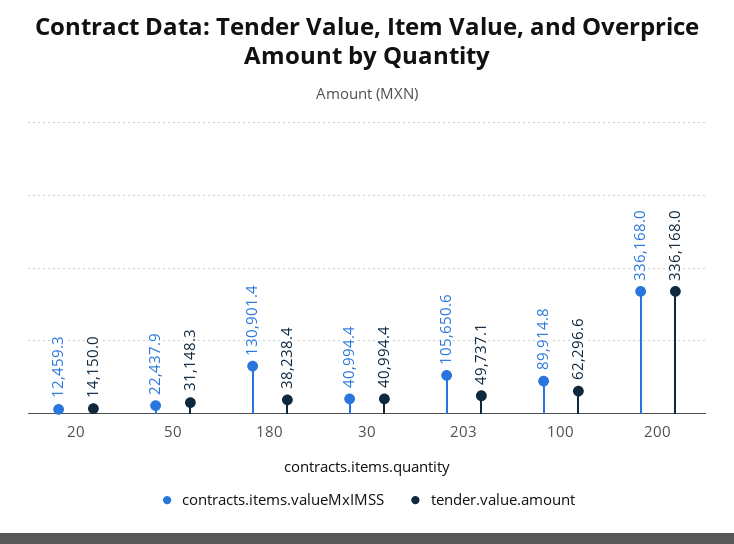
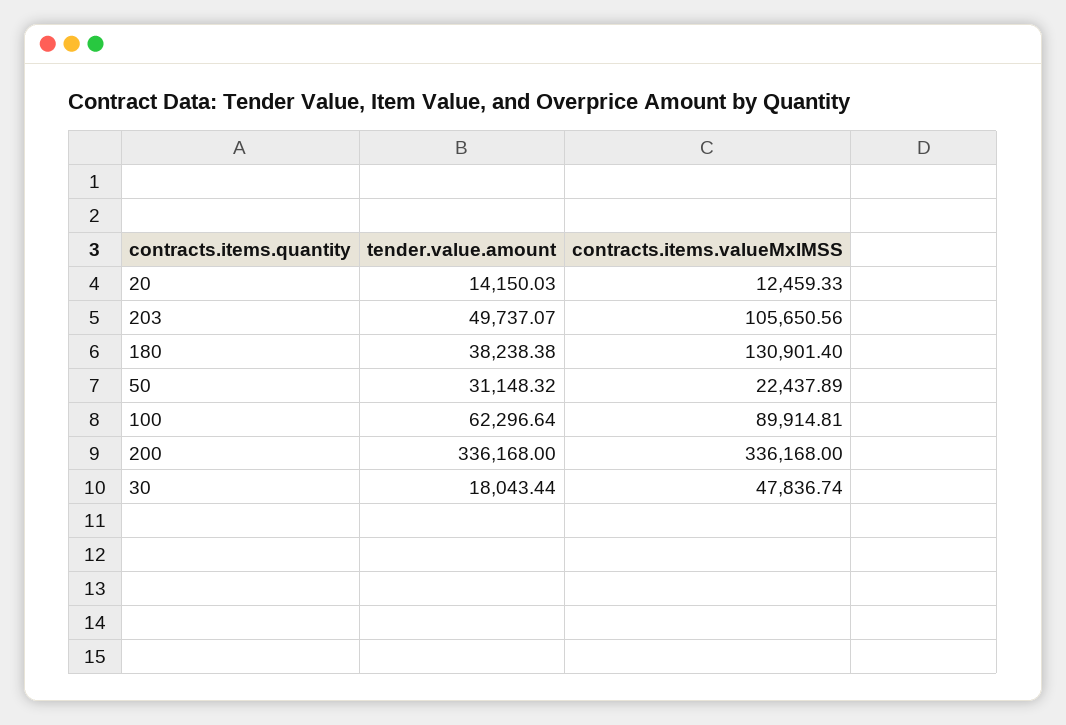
contracts.items.valueMxIMSS, 30: 40994.4 -> 47836.74
tender.value.amount, 30: 40994.4 -> 18043.44

